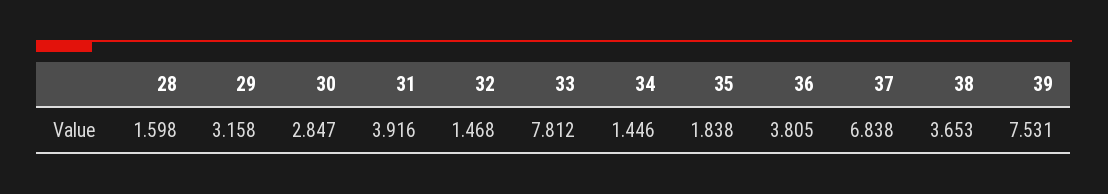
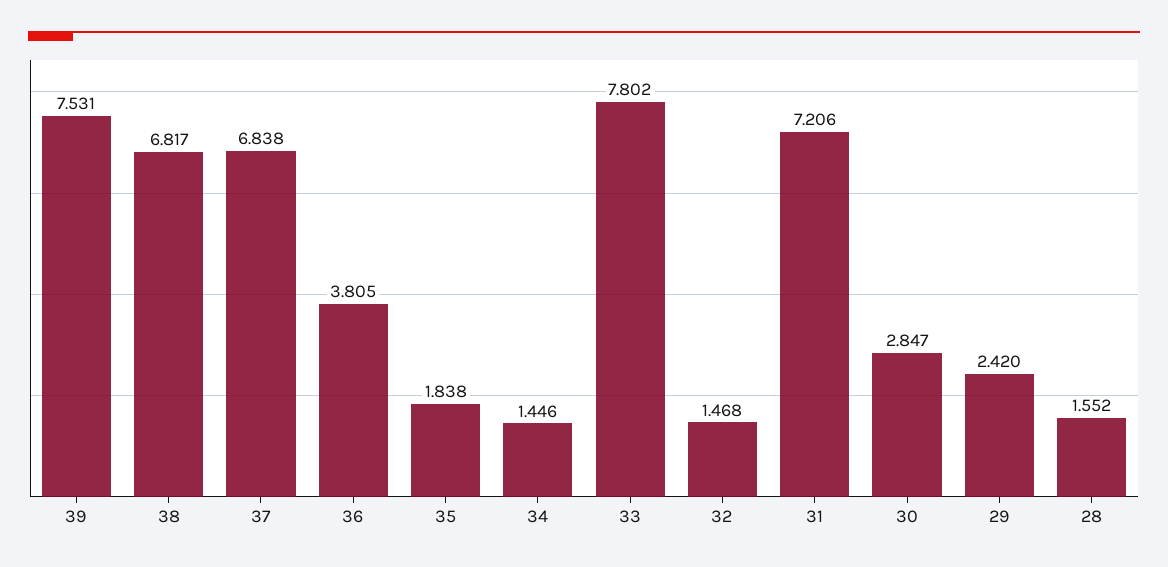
28: 1.598 -> 1.552
29: 3.158 -> 2.42
31: 3.916 -> 7.206
33: 7.812 -> 7.802
38: 3.653 -> 6.817

